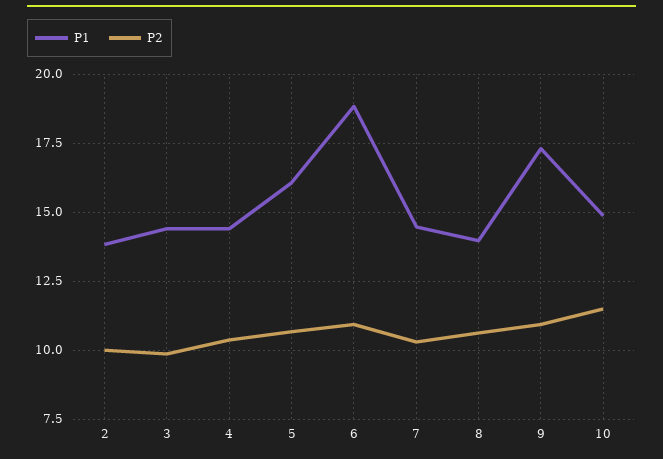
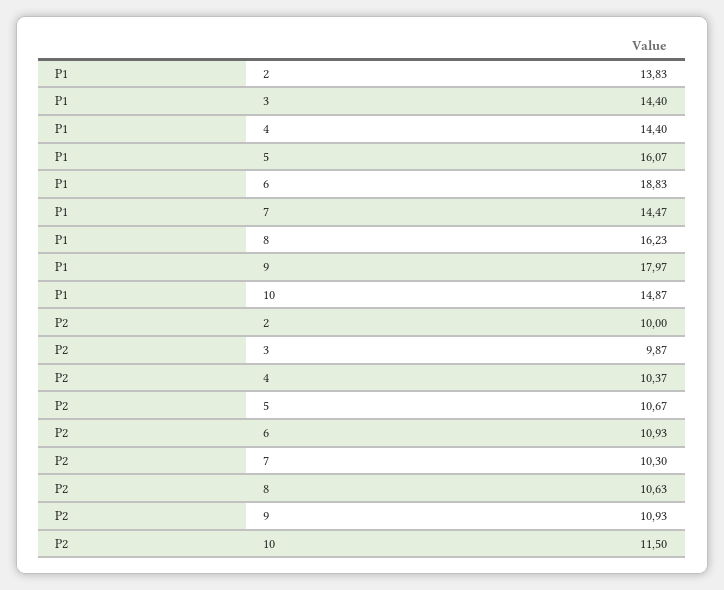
P1, 8: 14 -> 16.23
P1, 9: 17.25 -> 17.97

